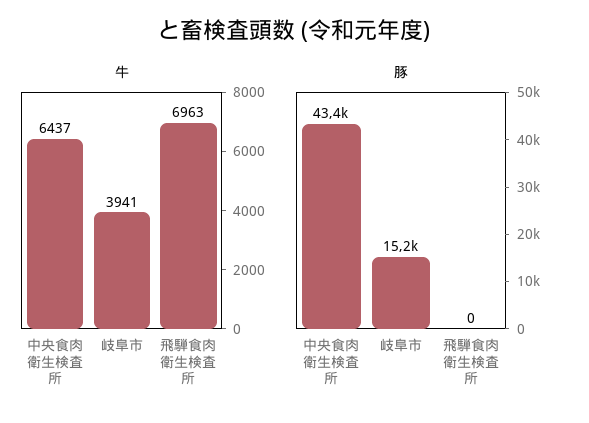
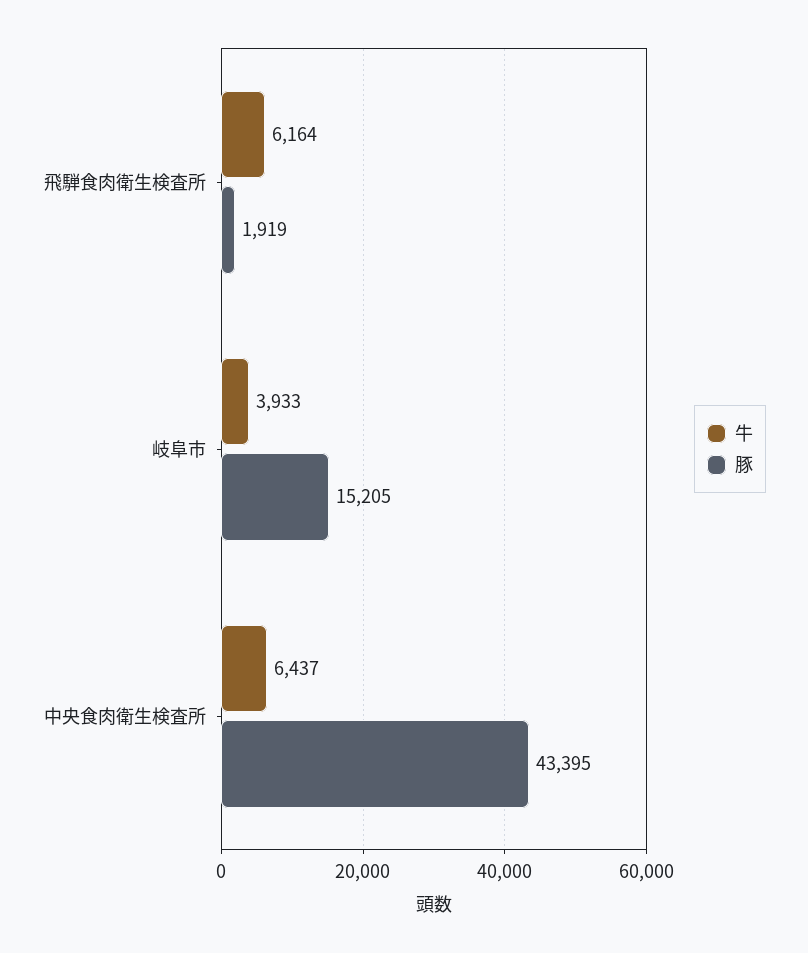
牛, 岐阜市: 3941 -> 3933
牛, 飛騨食肉衛生検査所: 6963 -> 6164
豚, 飛騨食肉衛生検査所: 0 -> 1919

